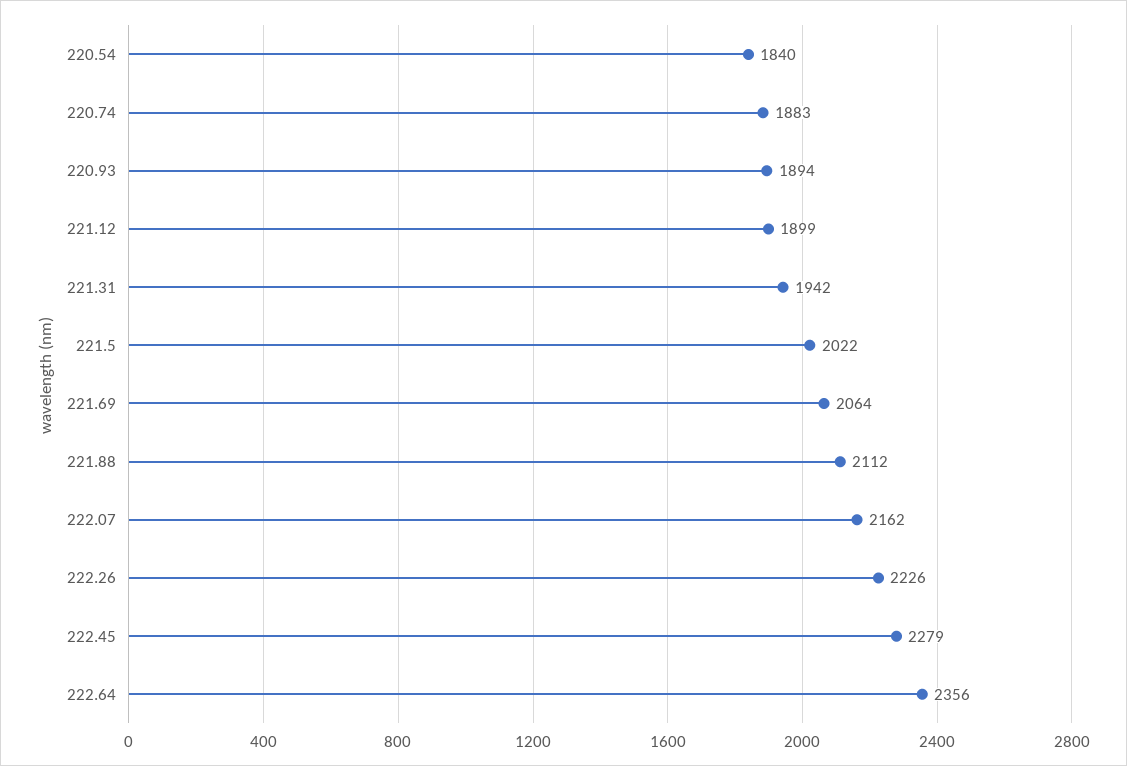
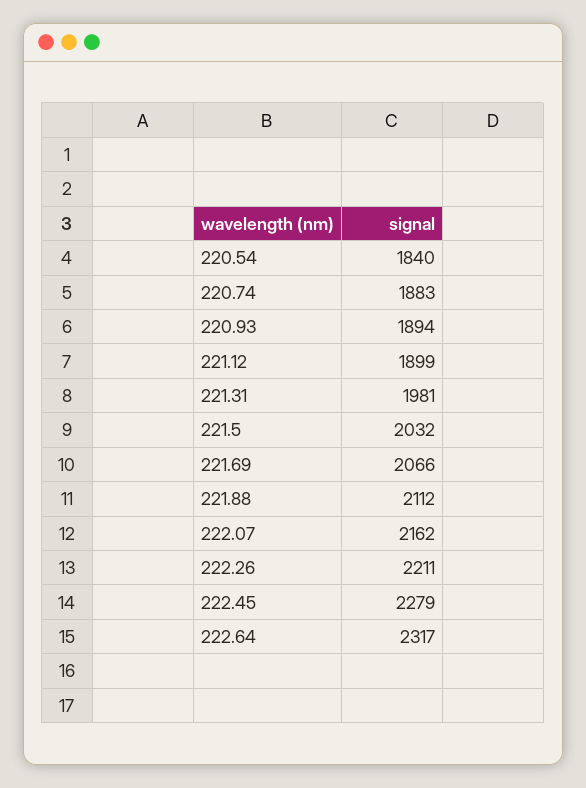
221.31: 1942 -> 1981
221.5: 2022 -> 2032
221.69: 2064 -> 2066
222.26: 2226 -> 2211
222.64: 2356 -> 2317

